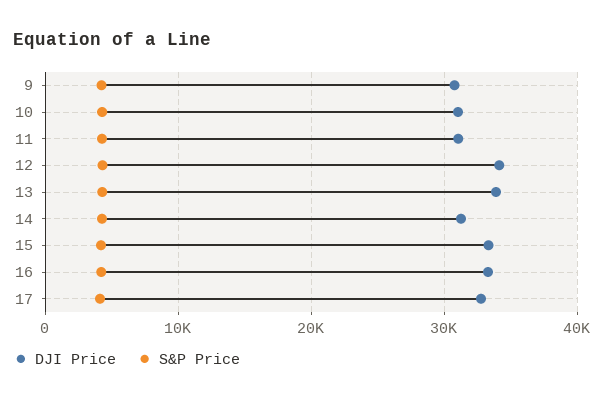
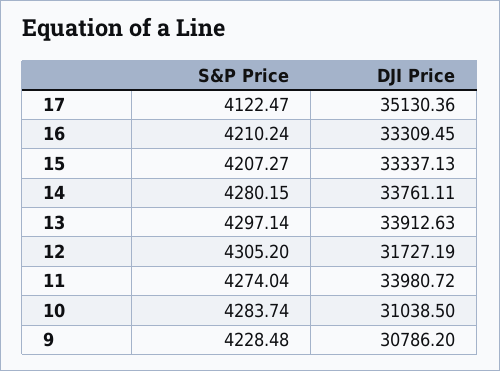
DJI Price, 11: 31000 -> 33980.72
DJI Price, 12: 34000 -> 31727.19
DJI Price, 14: 31000 -> 33761.11
DJI Price, 17: 33000 -> 35130.36

